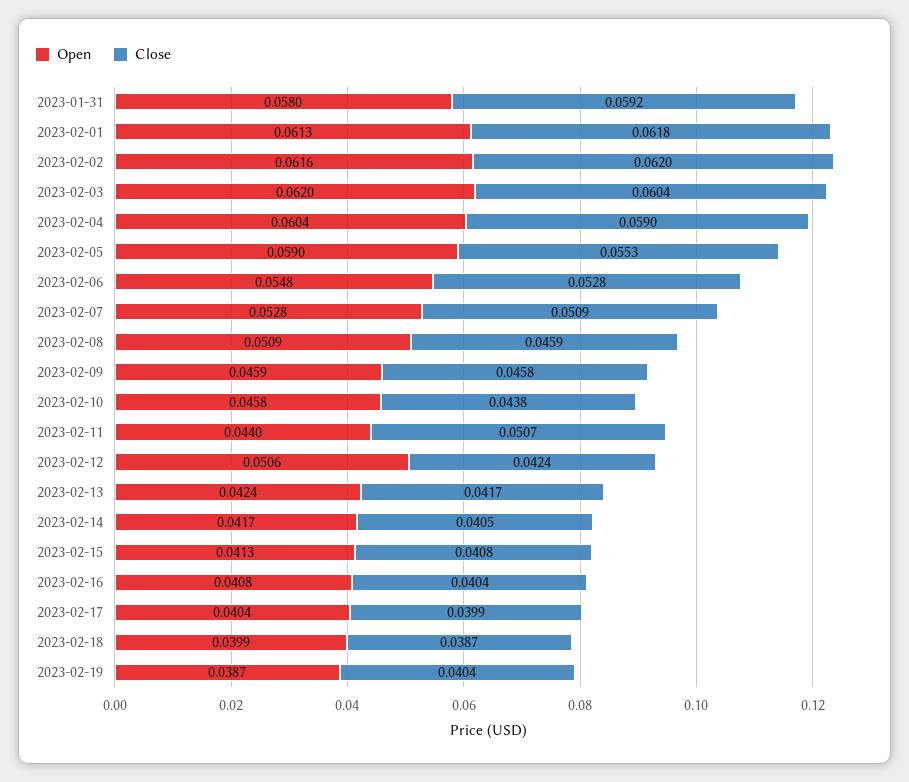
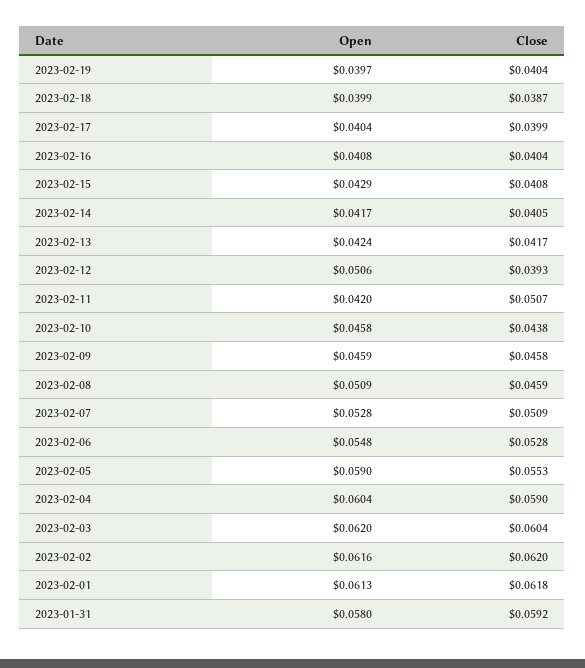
Open, 2023-02-11: 0.044 -> 0.042
Close, 2023-02-12: 0.0424 -> 0.0393
Open, 2023-02-15: 0.0413 -> 0.0429
Open, 2023-02-19: 0.0387 -> 0.0397

